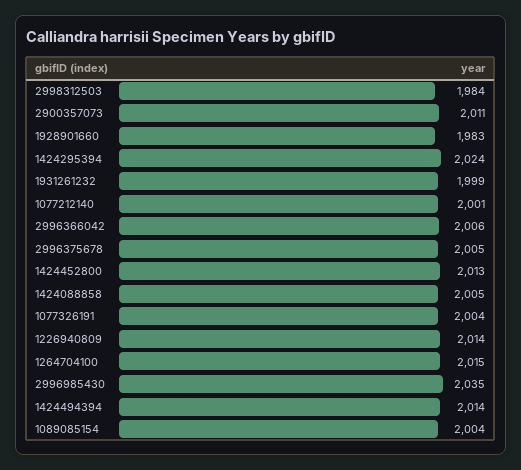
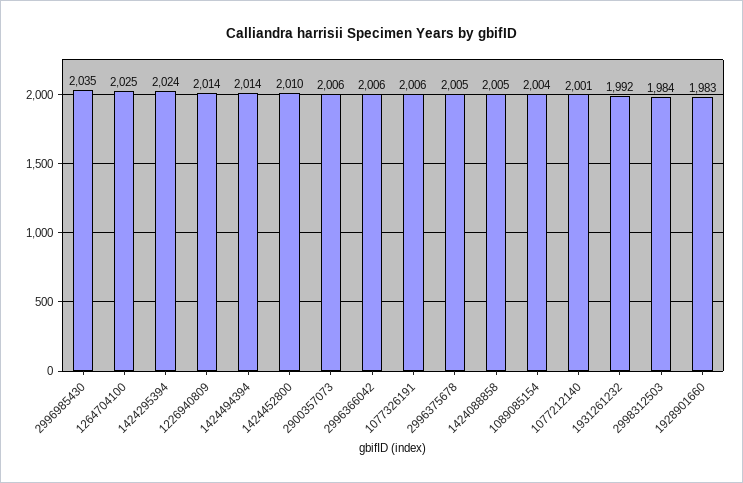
2900357073: 2011 -> 2006
1931261232: 1999 -> 1992
1424452800: 2013 -> 2010
1077326191: 2004 -> 2006
1264704100: 2015 -> 2025

